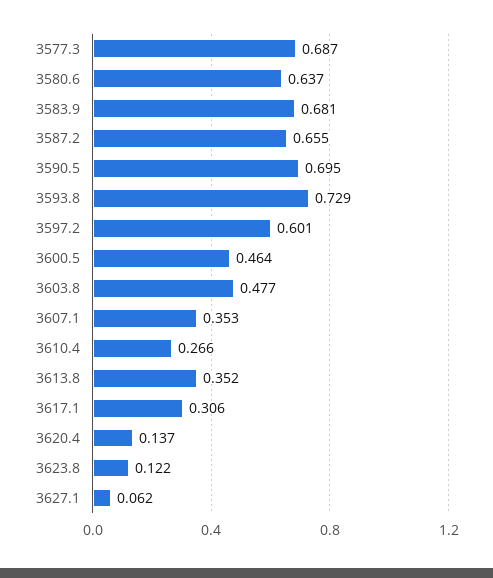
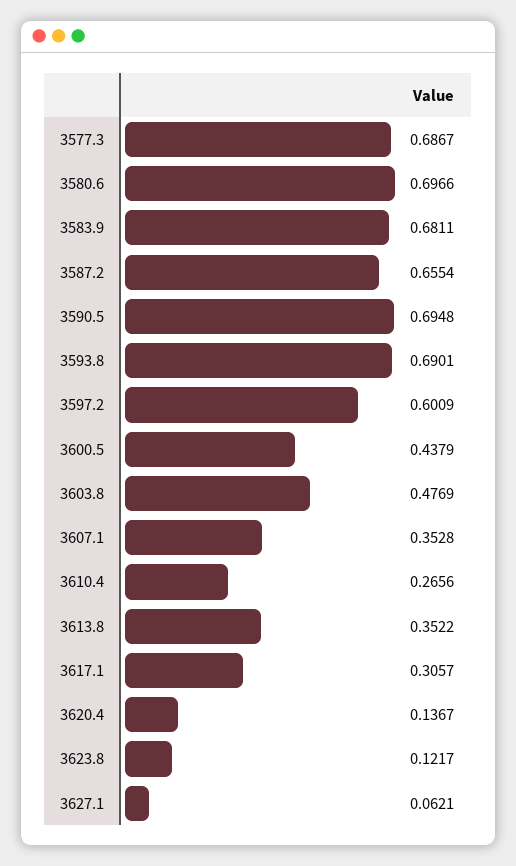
3580.6: 0.637 -> 0.6966
3593.8: 0.729 -> 0.6901
3600.5: 0.464 -> 0.4379

